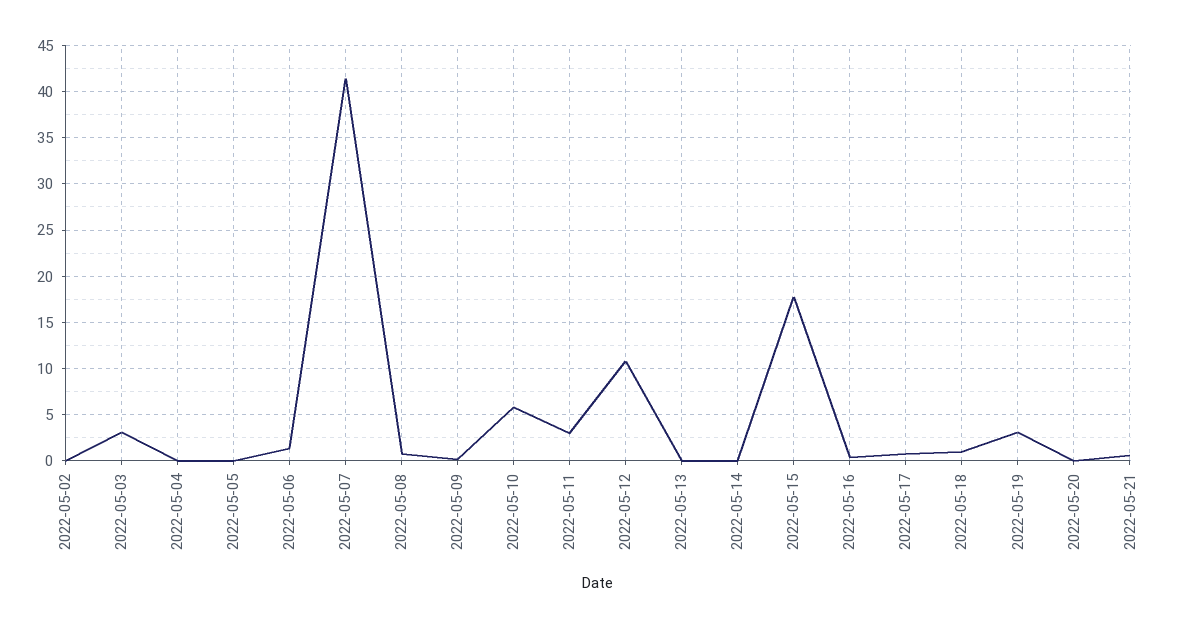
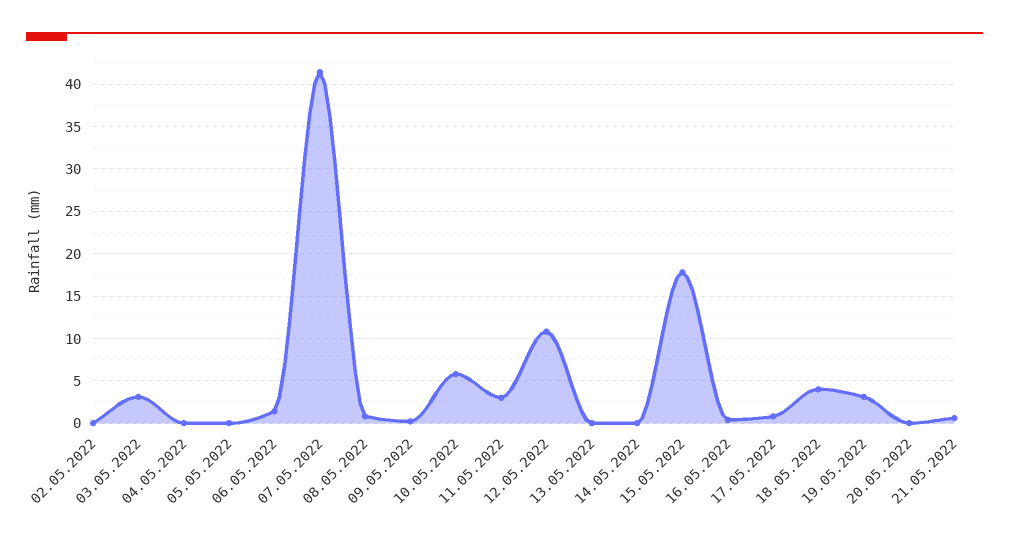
2022-05-18: 1 -> 4

